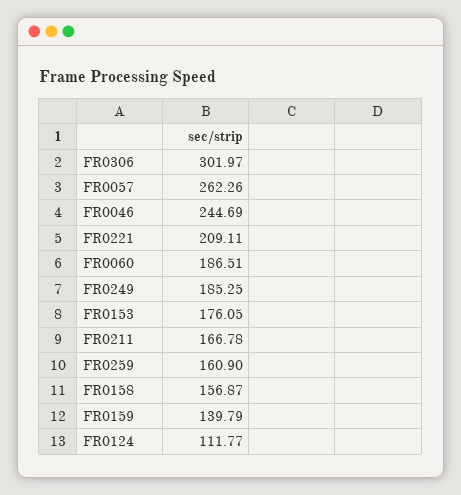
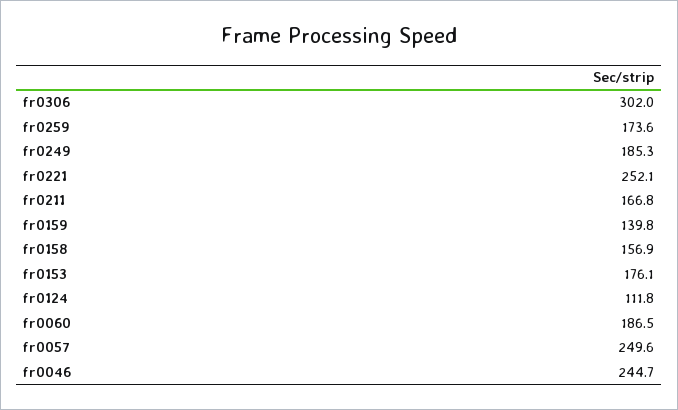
FR0057: 262.26 -> 249.6
FR0221: 209.11 -> 252.1
FR0259: 160.9 -> 173.6

